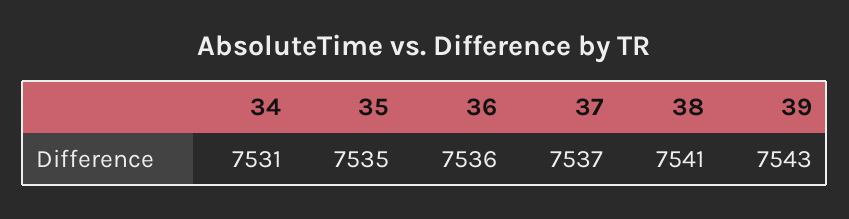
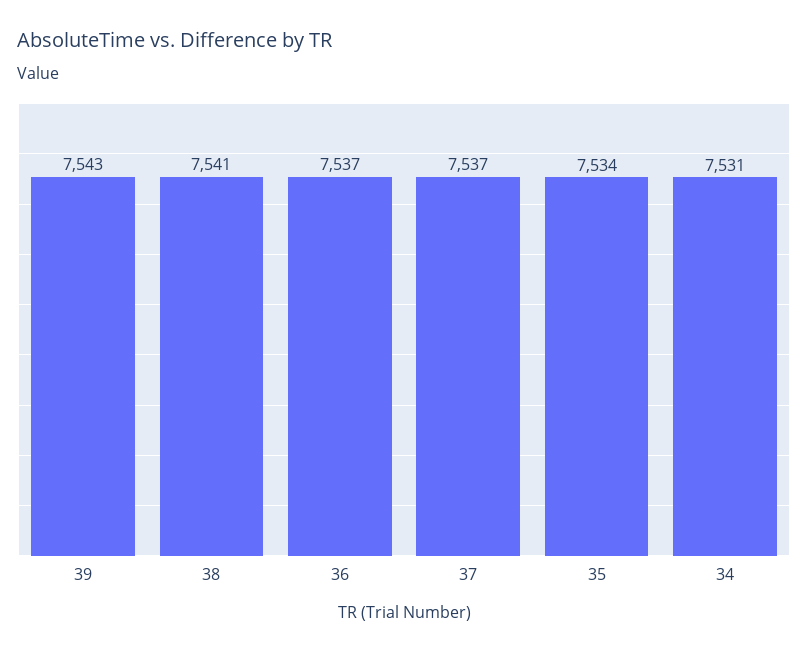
35: 7535 -> 7534
36: 7536 -> 7537

